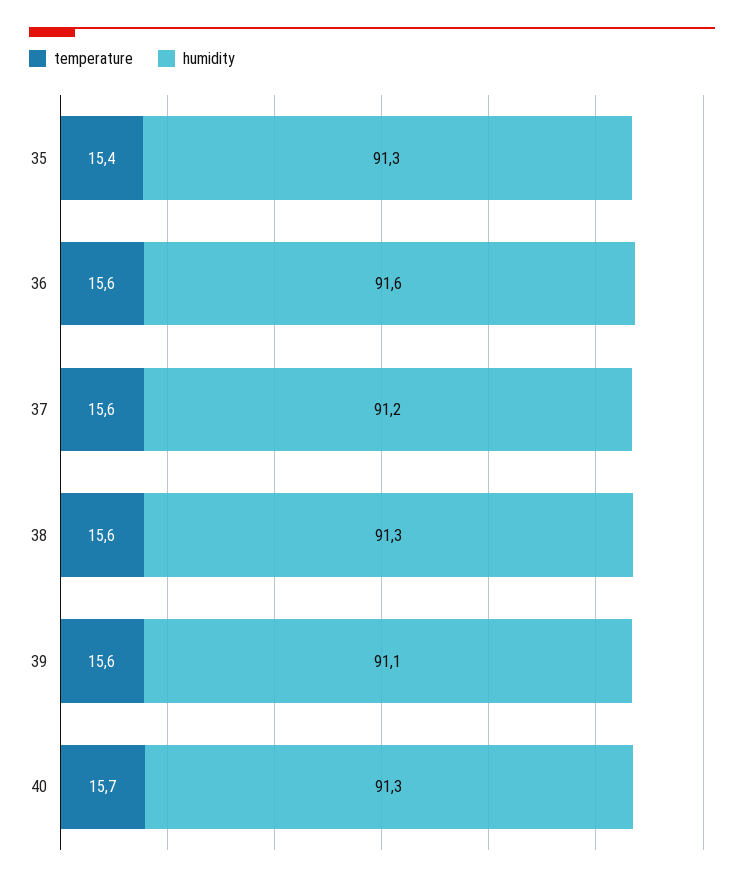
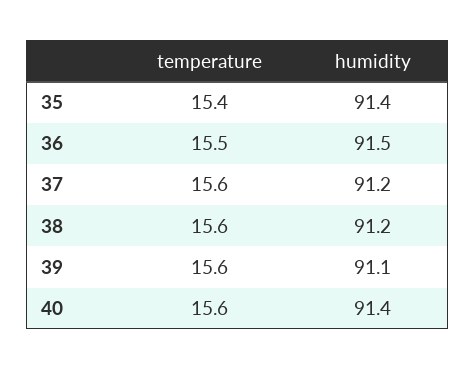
humidity, 35: 91.3 -> 91.4
temperature, 36: 15.6 -> 15.5
humidity, 36: 91.6 -> 91.5
humidity, 38: 91.3 -> 91.2
temperature, 40: 15.7 -> 15.6
humidity, 40: 91.3 -> 91.4

